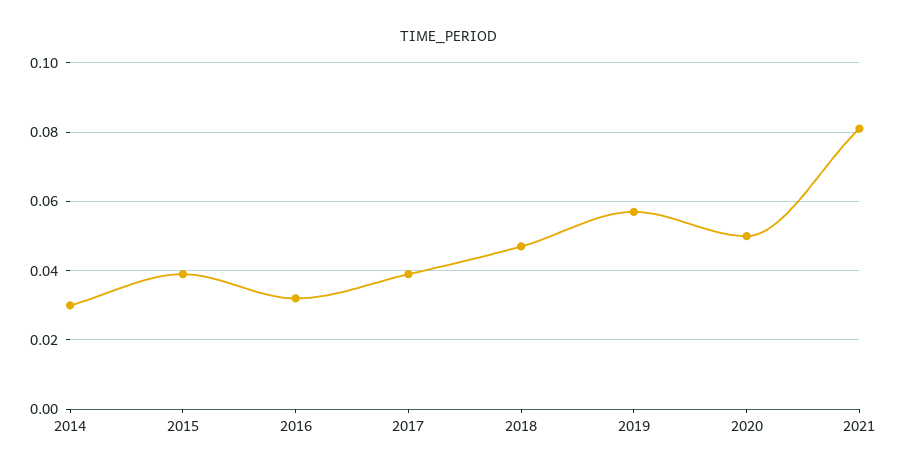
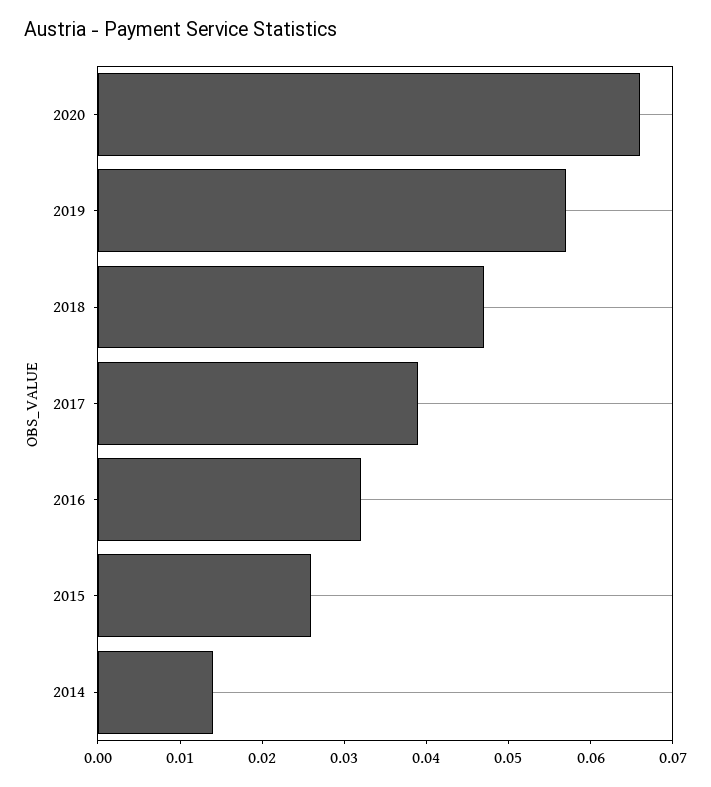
2014: 0.03 -> 0.014
2015: 0.04 -> 0.026
2020: 0.05 -> 0.066
2021: 0.08 -> none

